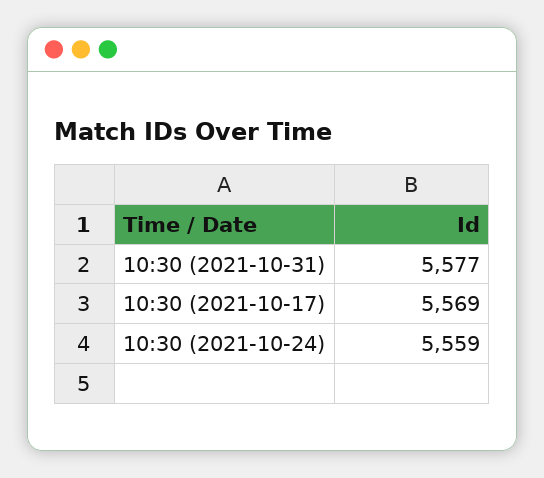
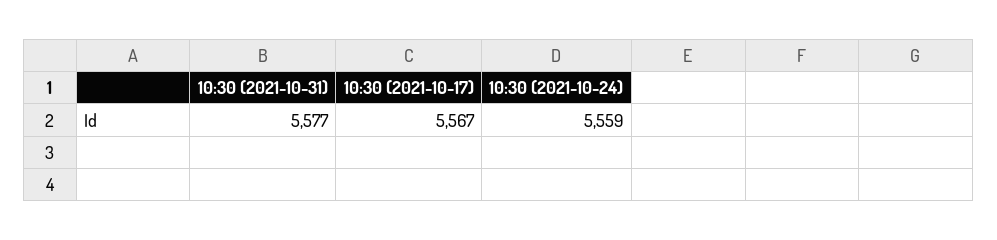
10:30 (2021-10-17): 5569 -> 5567

